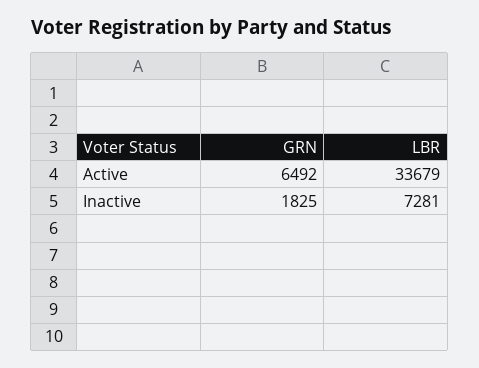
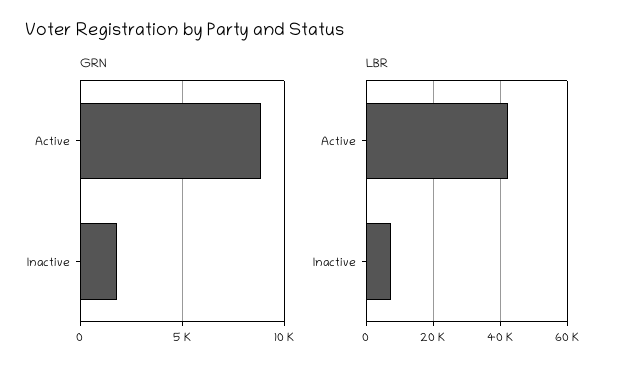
GRN, Active: 6492 -> 9000
LBR, Active: 33679 -> 42000

